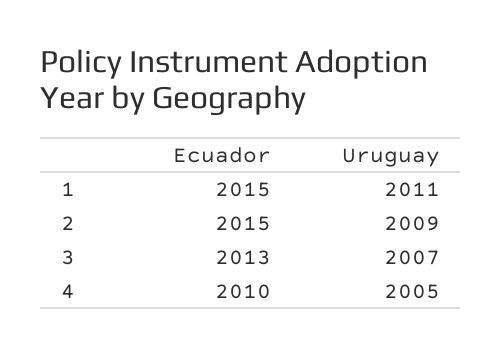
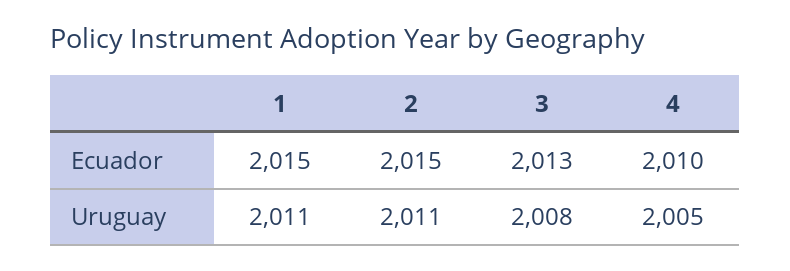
Uruguay, 2: 2009 -> 2011
Uruguay, 3: 2007 -> 2008

